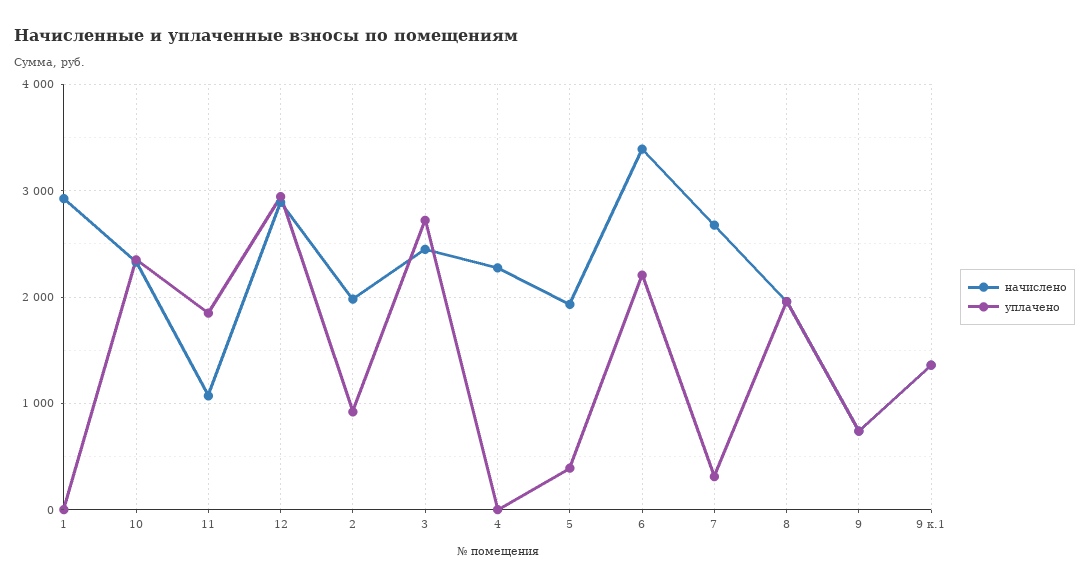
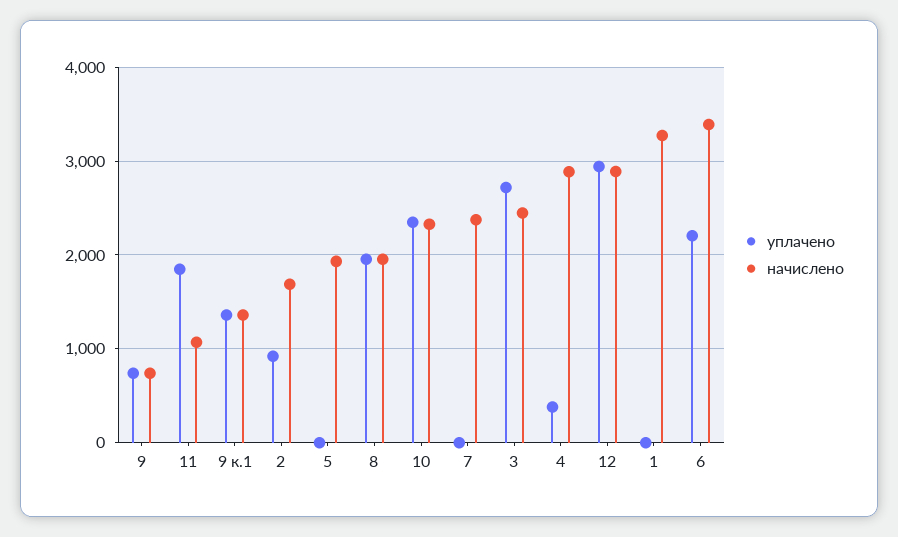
начислено, 1: 2900 -> 3300
начислено, 2: 2000 -> 1700
начислено, 4: 2300 -> 2900
уплачено, 4: 0 -> 400
уплачено, 5: 400 -> 0
начислено, 7: 2700 -> 2400
уплачено, 7: 300 -> 0

